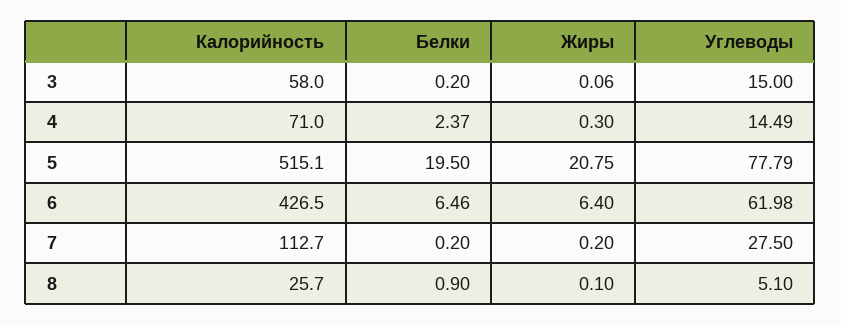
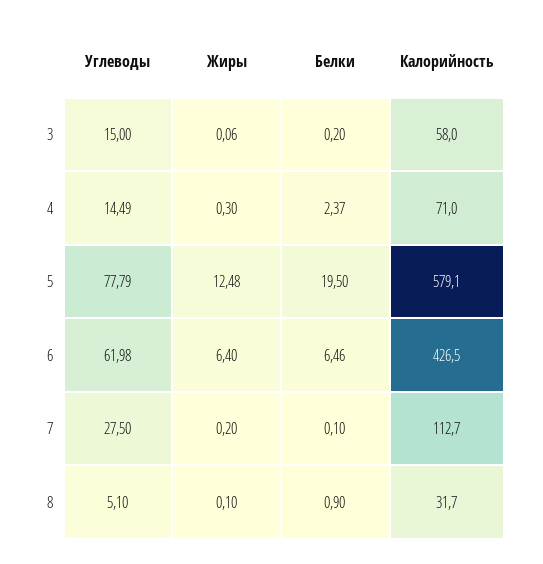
Калорийность, 5: 515.1 -> 579.1
Жиры, 5: 20.75 -> 12.48
Белки, 7: 0.2 -> 0.1
Калорийность, 8: 25.7 -> 31.7

